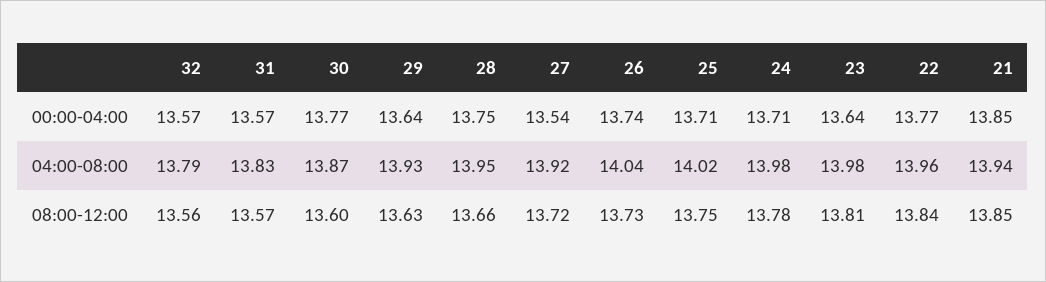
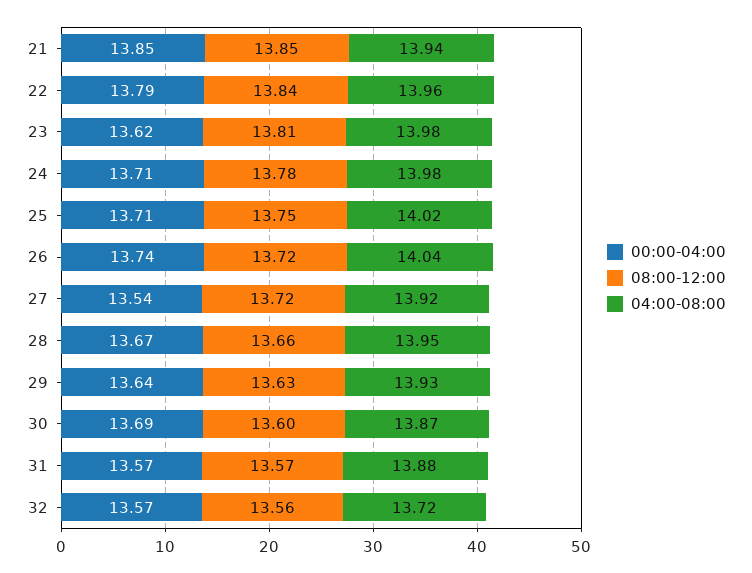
00:00-04:00, 30: 13.77 -> 13.69
00:00-04:00, 28: 13.75 -> 13.67
00:00-04:00, 23: 13.64 -> 13.62
00:00-04:00, 22: 13.77 -> 13.79
04:00-08:00, 32: 13.79 -> 13.72
04:00-08:00, 31: 13.83 -> 13.88
08:00-12:00, 26: 13.73 -> 13.72

